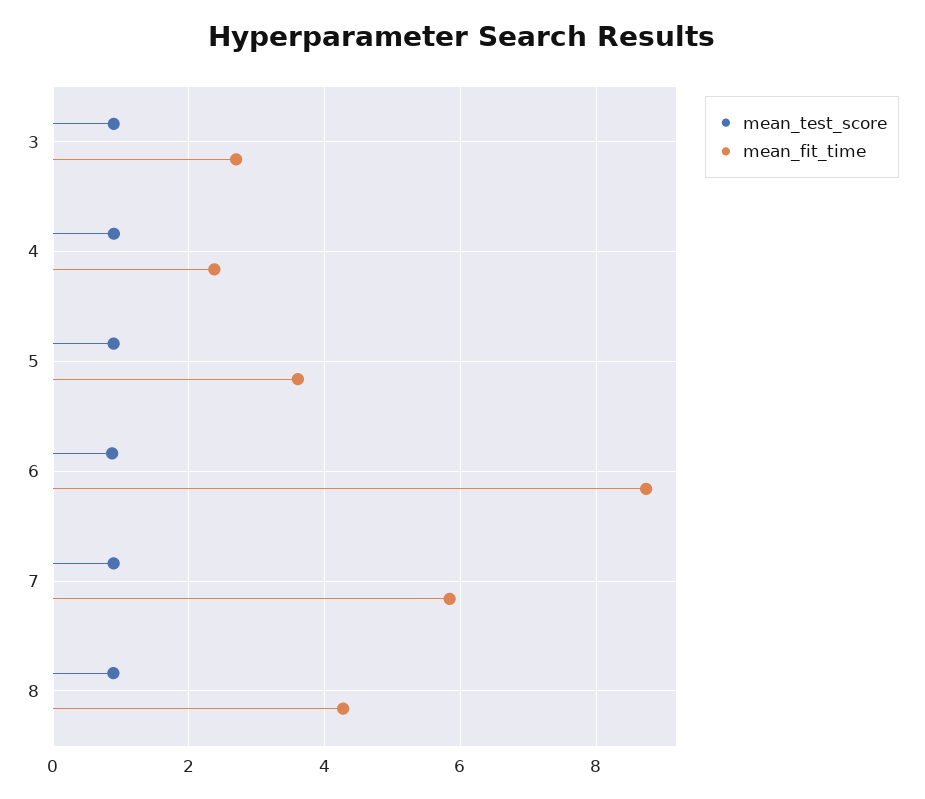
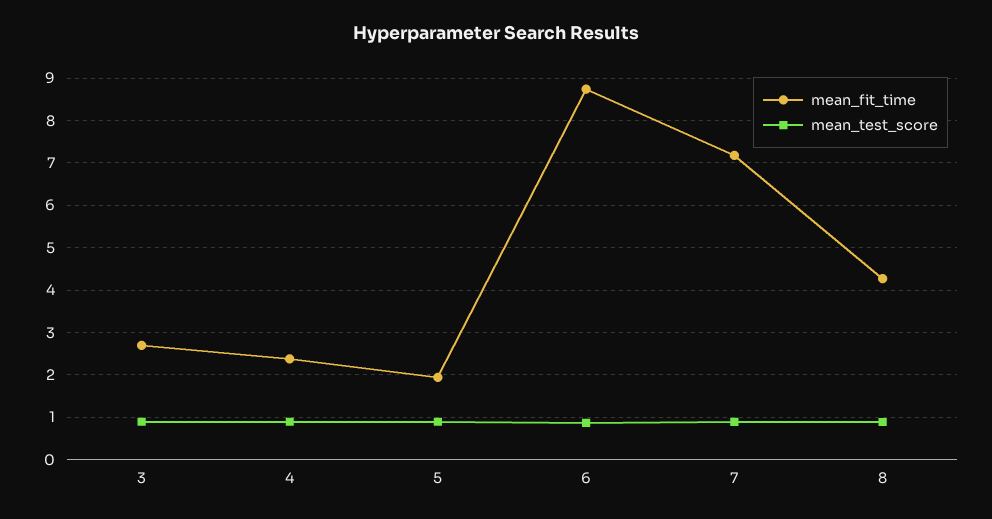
mean_fit_time, 5: 3.6 -> 2
mean_fit_time, 7: 5.8 -> 7.2

